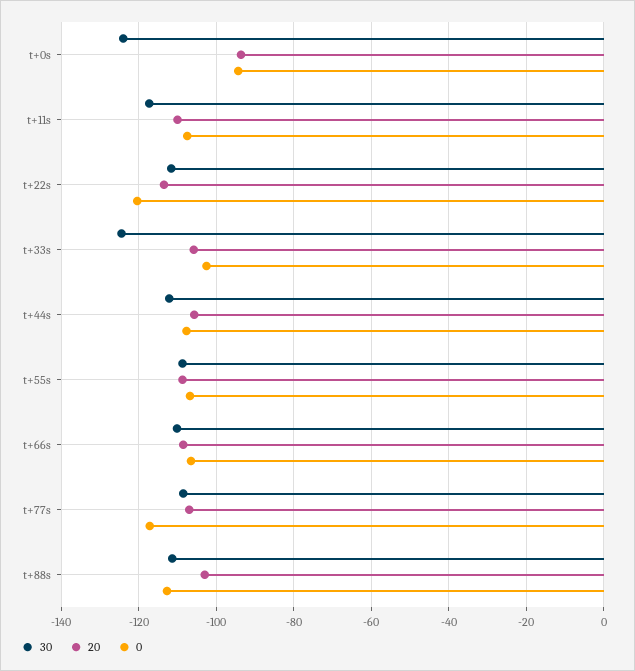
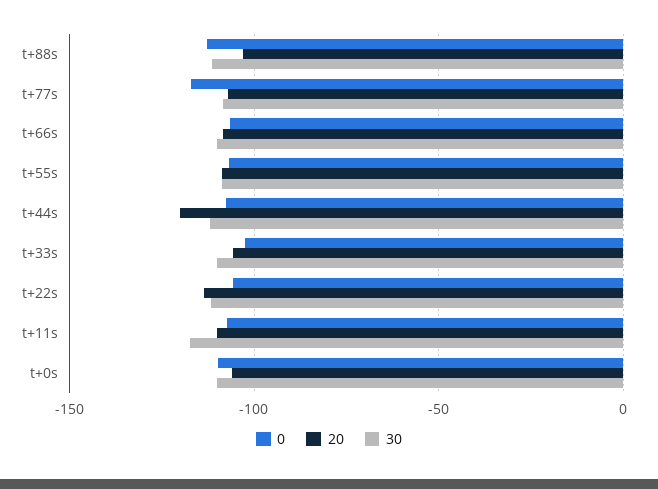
30, t+0s: -124 -> -110
20, t+0s: -94 -> -105
0, t+0s: -94 -> -110
0, t+22s: -120 -> -105
30, t+33s: -124 -> -110
20, t+44s: -106 -> -120

